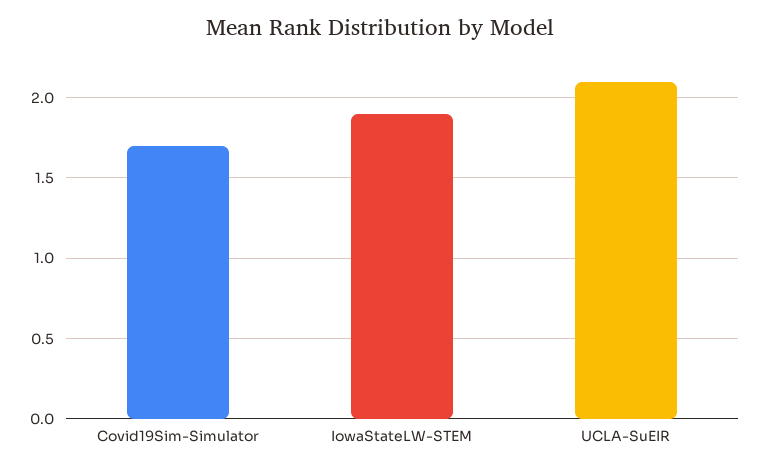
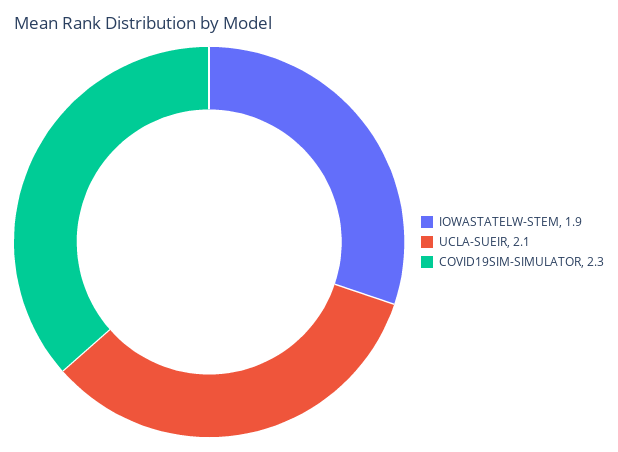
Covid19Sim-Simulator: 1.7 -> 2.3

